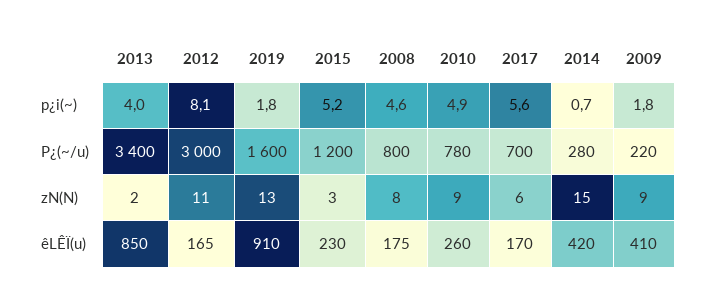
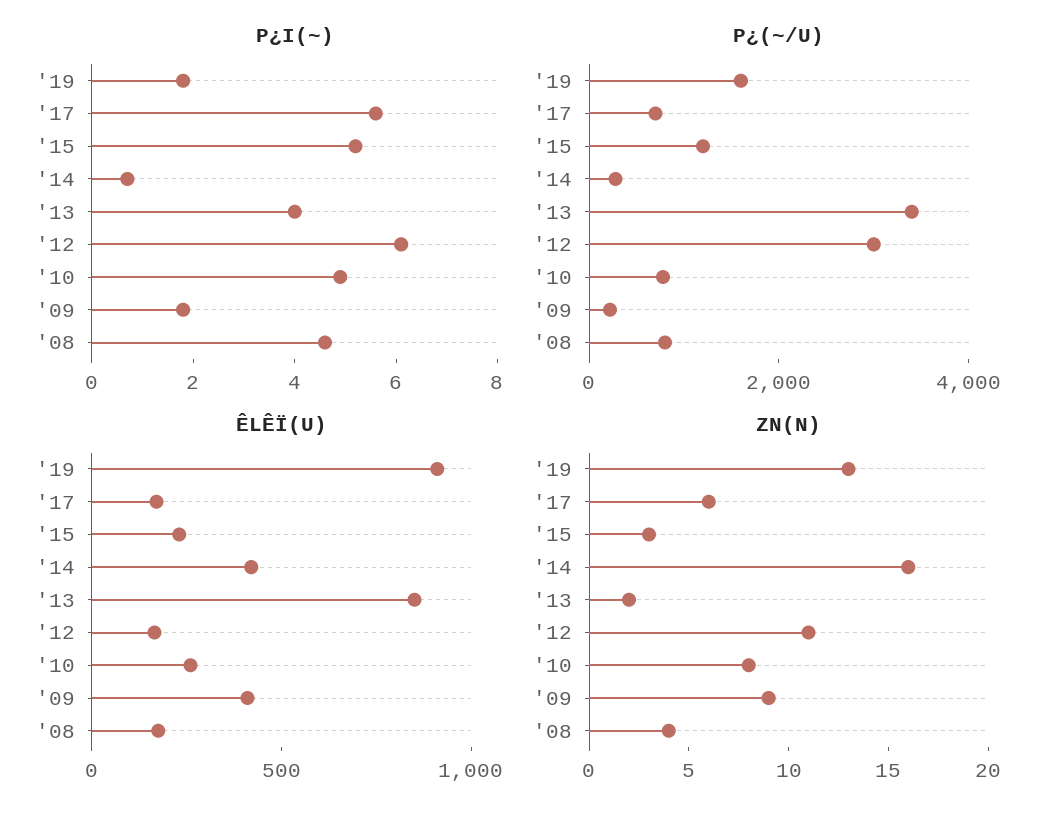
p¿i(~), 2012: 8.1 -> 6
zN(N), 2008: 8 -> 4
zN(N), 2010: 9 -> 8
zN(N), 2014: 15 -> 16

